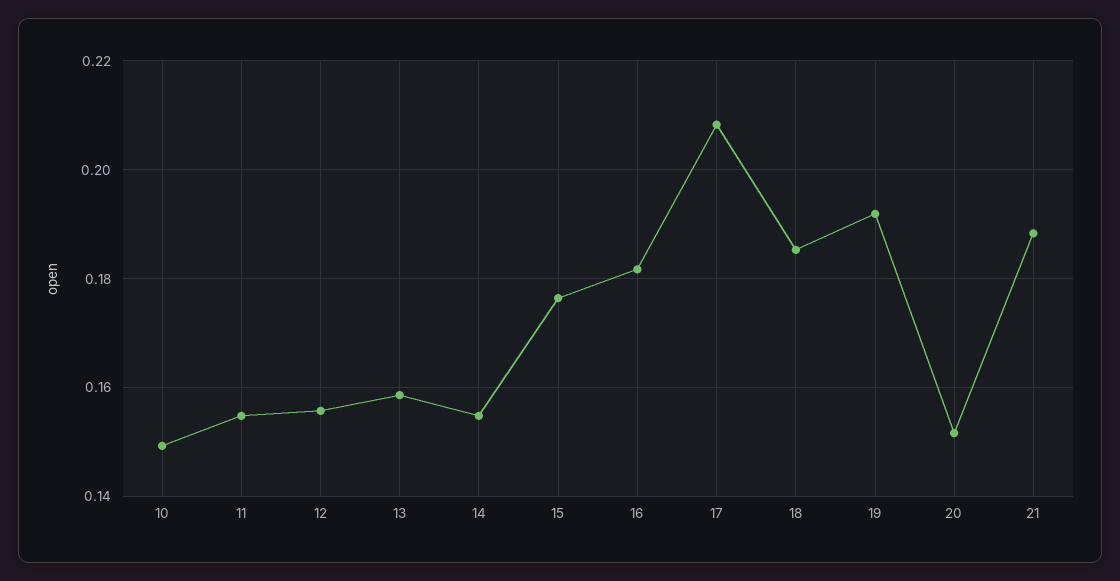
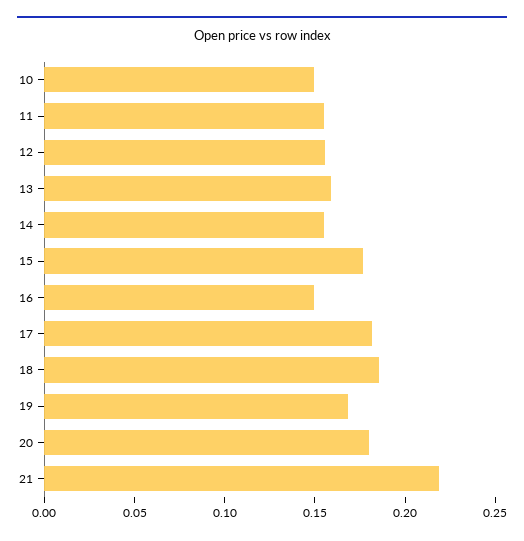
16: 0.182 -> 0.15
17: 0.208 -> 0.18
19: 0.192 -> 0.17
20: 0.152 -> 0.18
21: 0.188 -> 0.22

